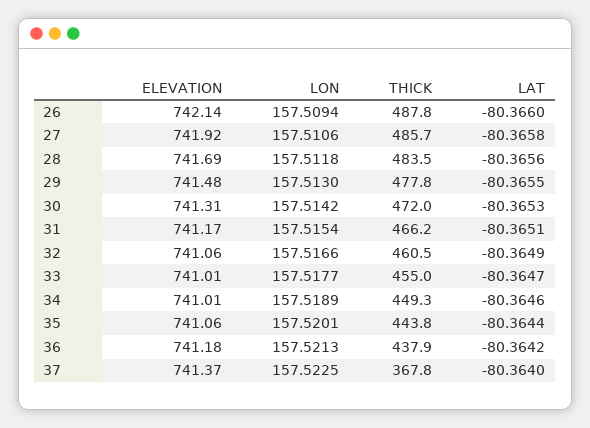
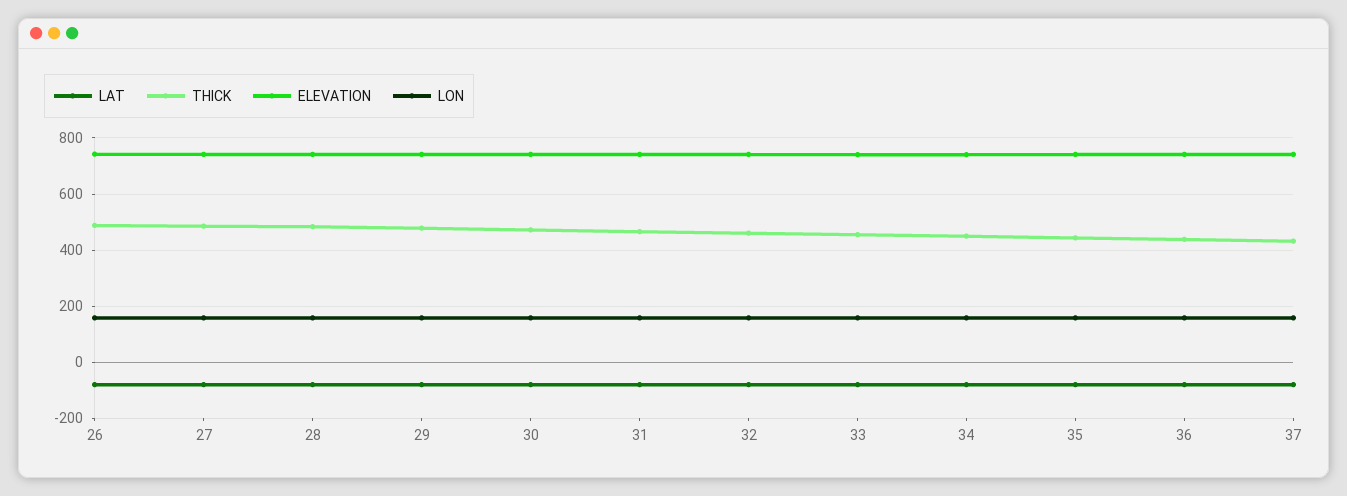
THICK, 37: 367.8 -> 425

